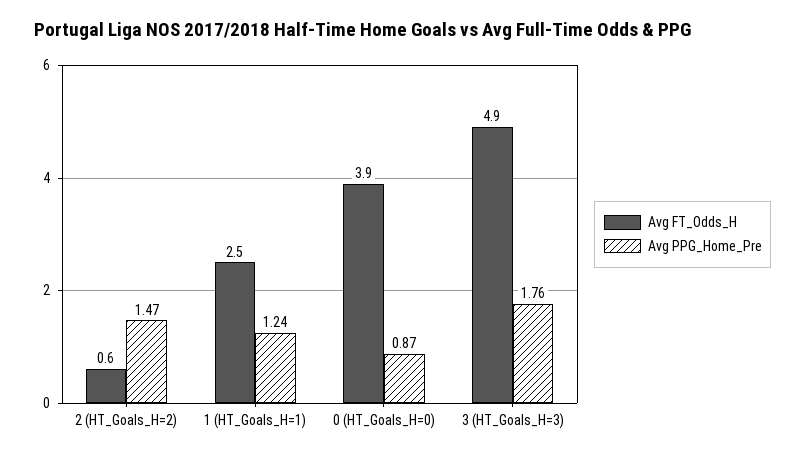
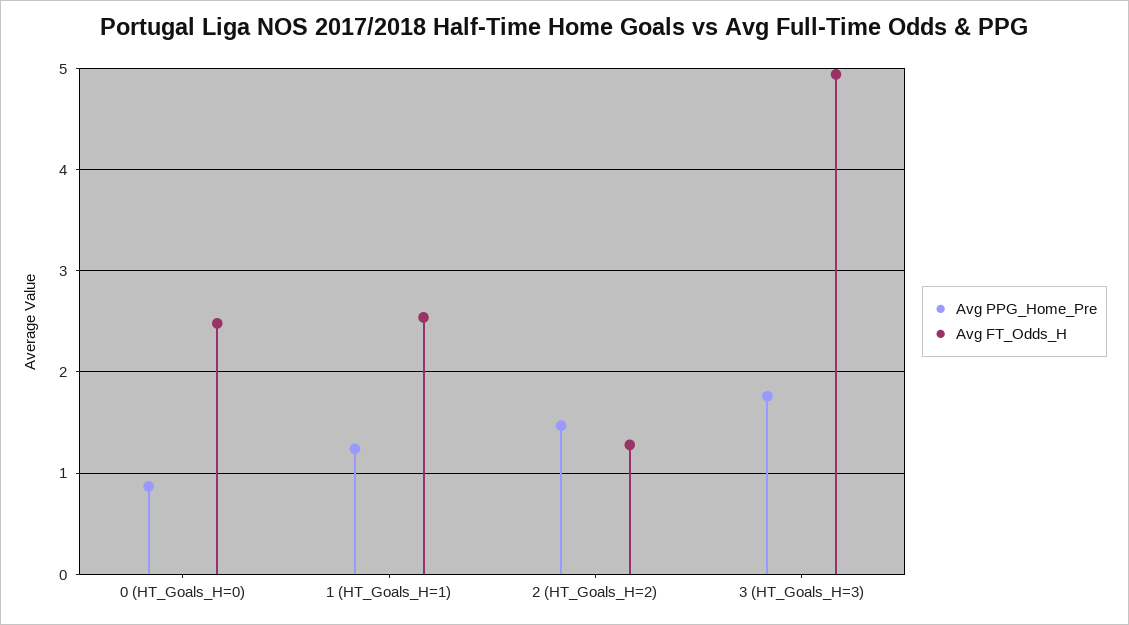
Avg FT_Odds_H, 2 (HT_Goals_H=2): 0.6 -> 1.3
Avg FT_Odds_H, 0 (HT_Goals_H=0): 3.9 -> 2.5

